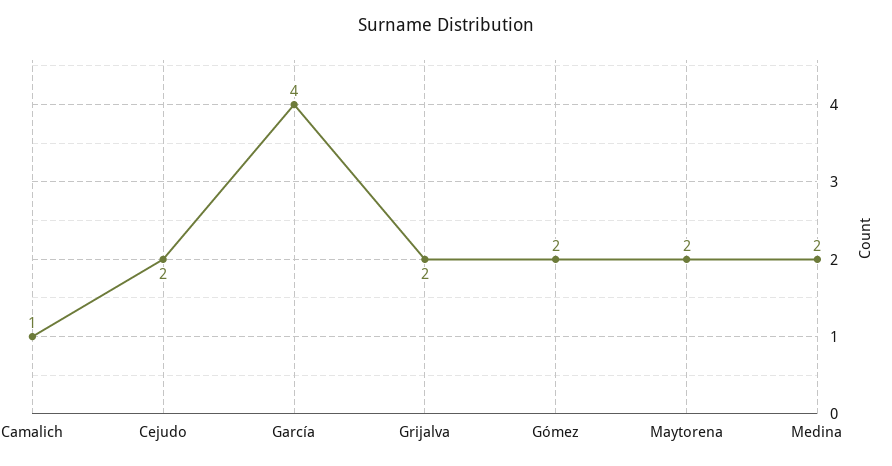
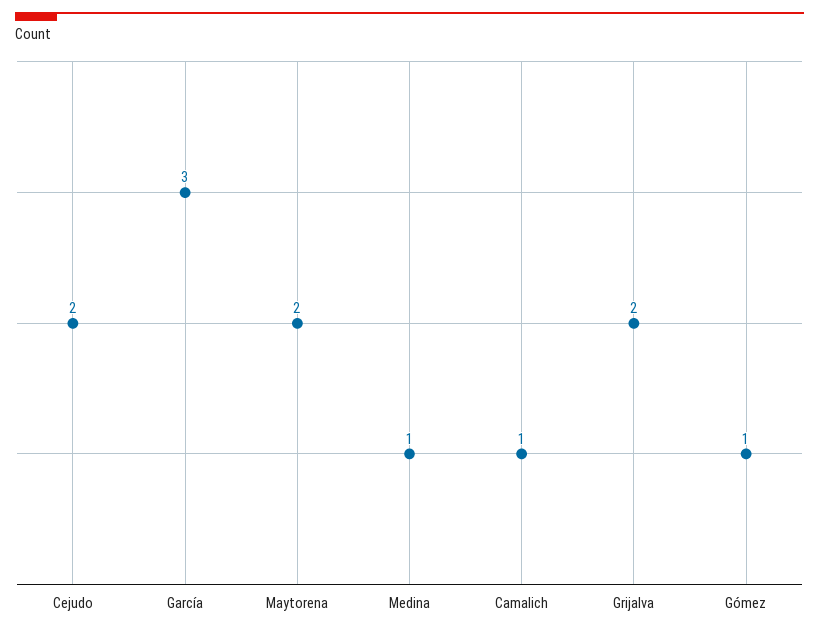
García: 4 -> 3
Gómez: 2 -> 1
Medina: 2 -> 1

